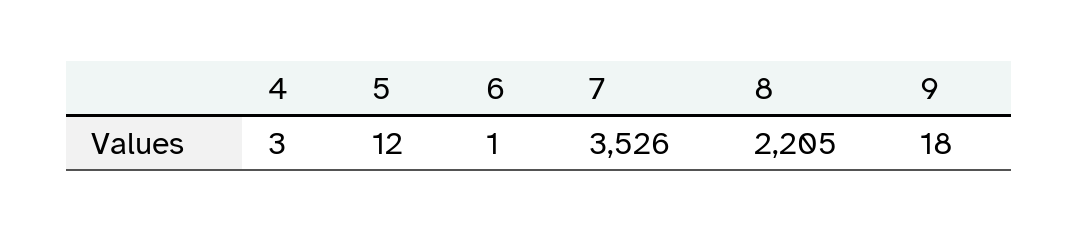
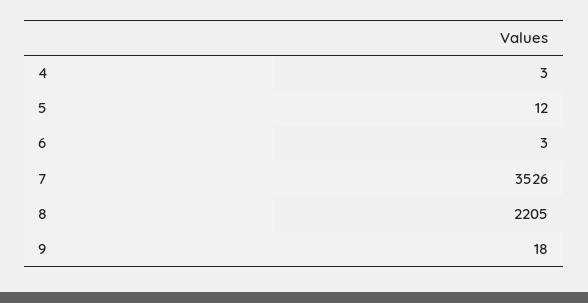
6: 1 -> 3

